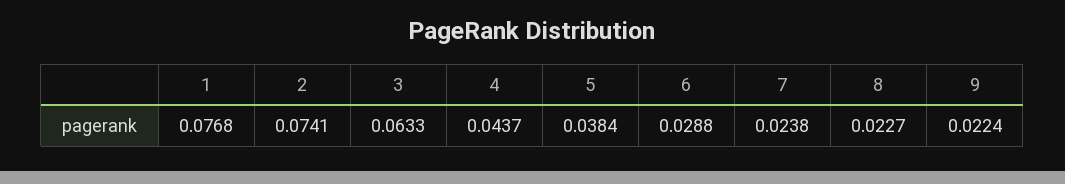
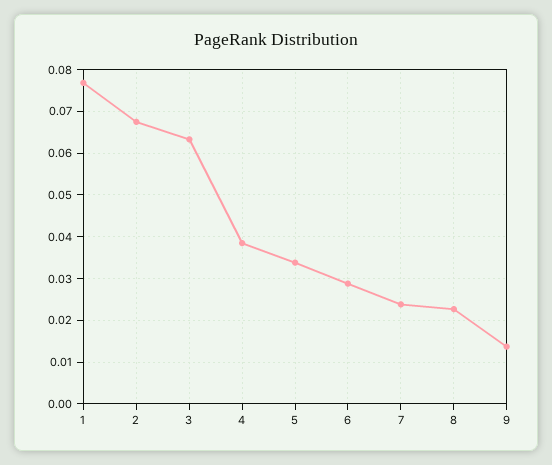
2: 0.0741 -> 0.068
4: 0.0437 -> 0.038
5: 0.0384 -> 0.034
9: 0.0224 -> 0.014

